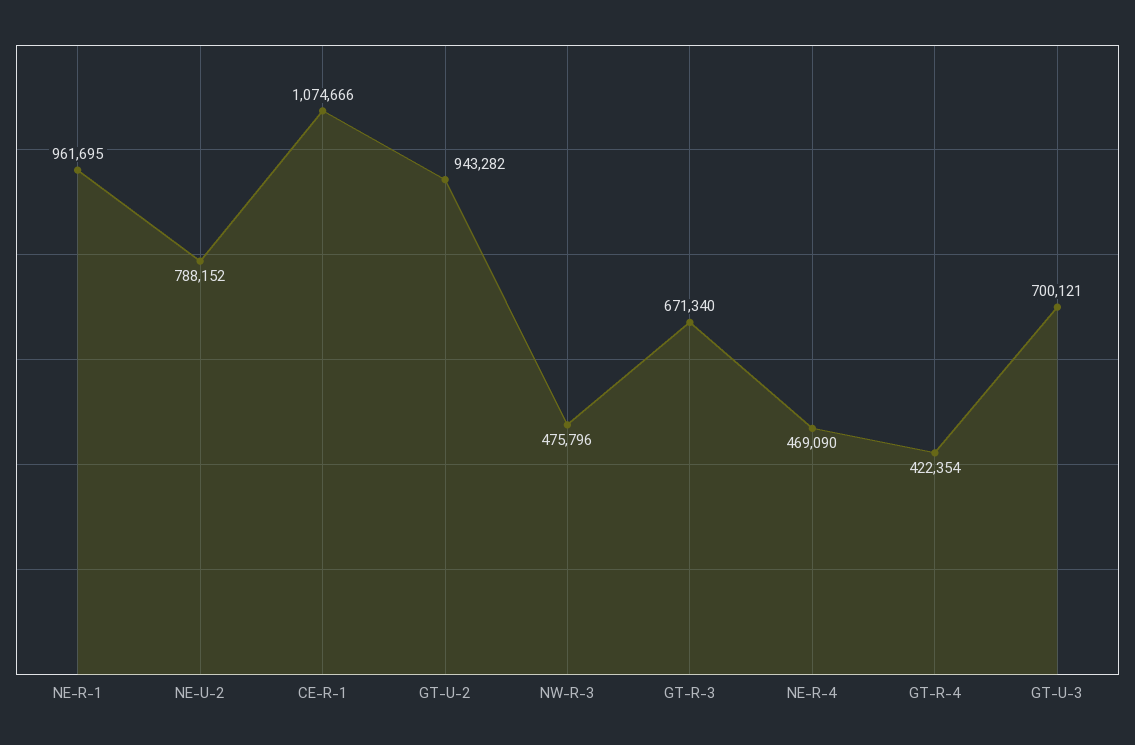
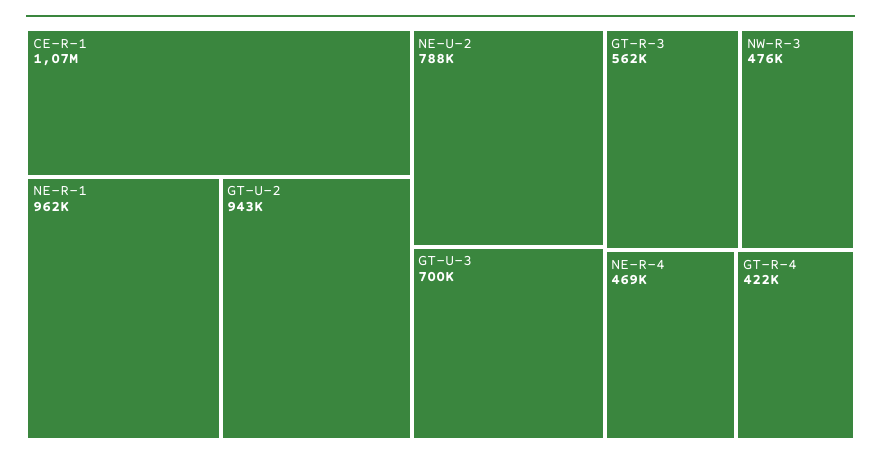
GT-R-3: 671340 -> 562000

